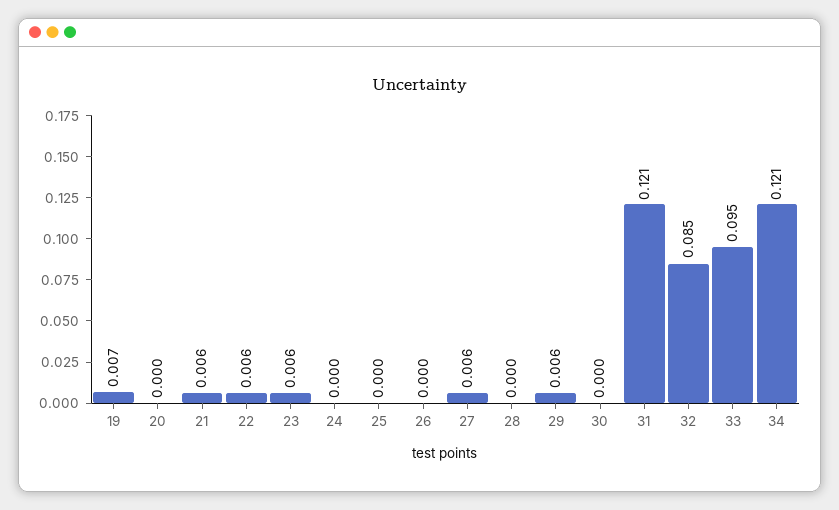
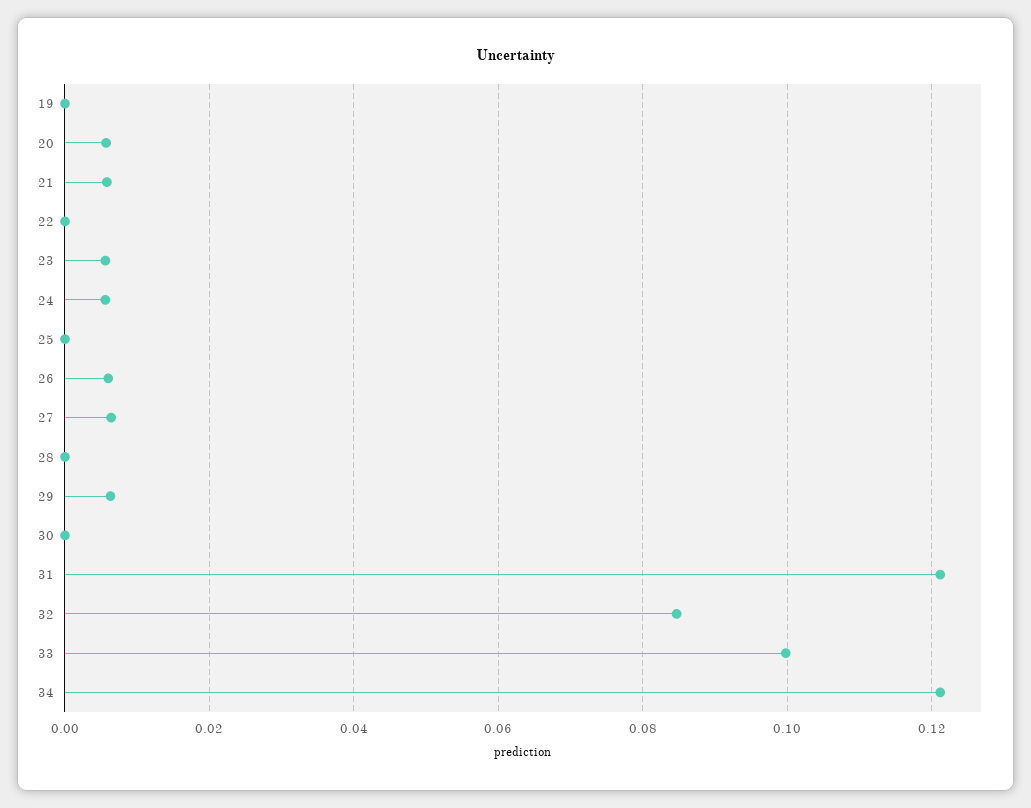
19: 0.007 -> 0
20: 0 -> 0.006
22: 0.006 -> 0
24: 0 -> 0.006
26: 0 -> 0.006
33: 0.095 -> 0.1

